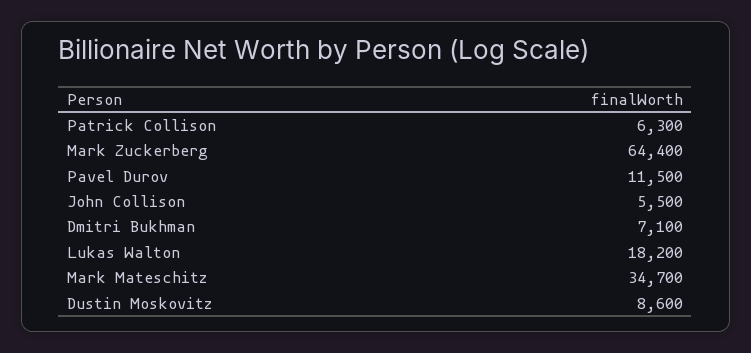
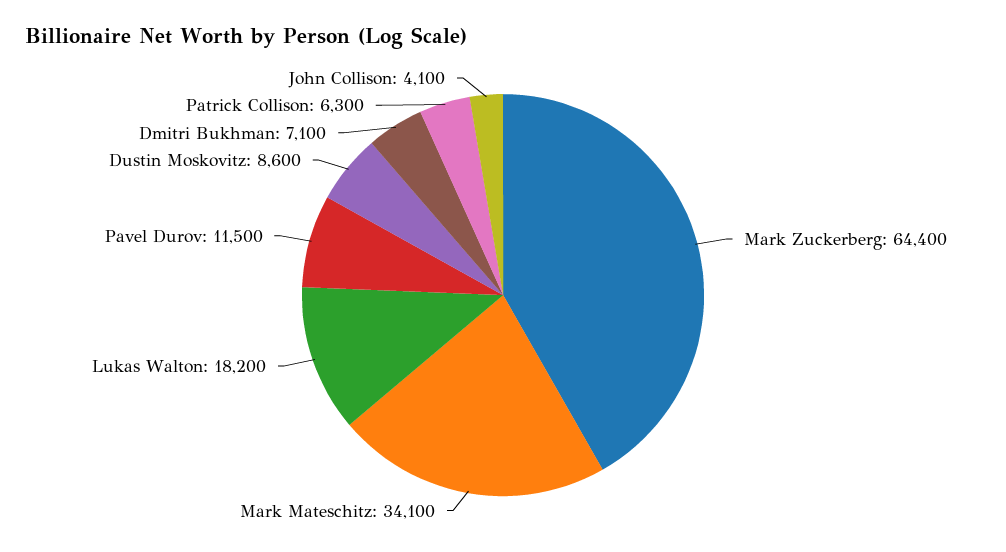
John Collison: 5500 -> 4100
Mark Mateschitz: 34700 -> 34100

